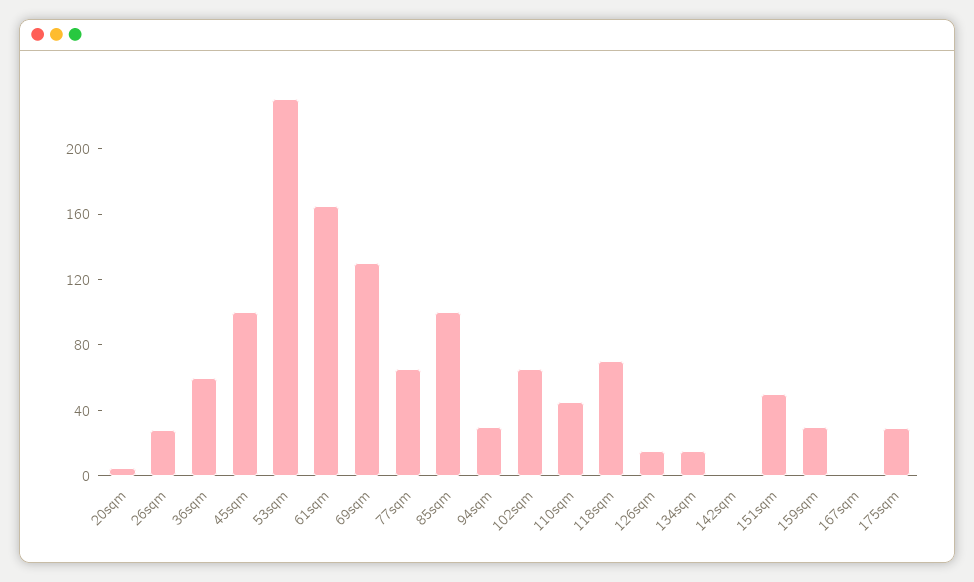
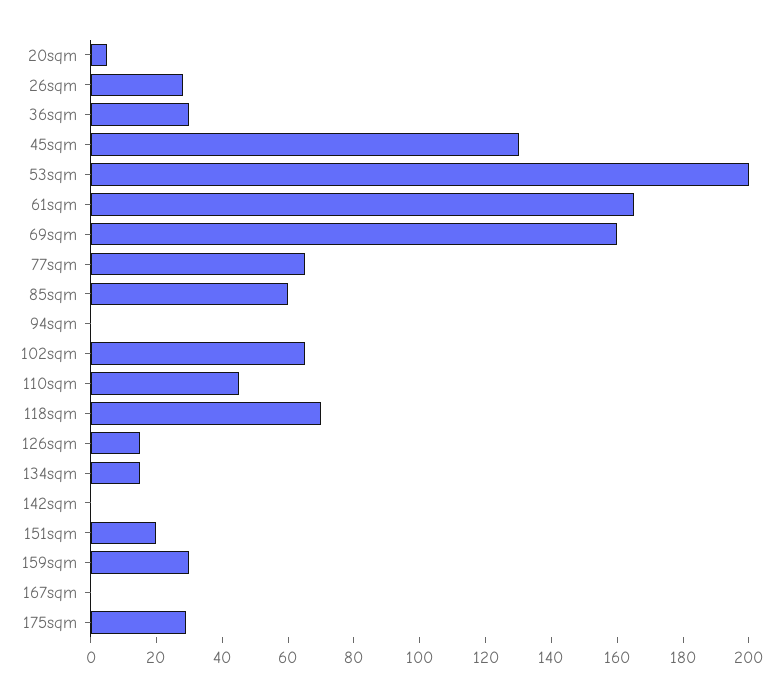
36sqm: 60 -> 30
45sqm: 100 -> 130
53sqm: 230 -> 200
69sqm: 130 -> 160
85sqm: 100 -> 60
94sqm: 30 -> 0
151sqm: 50 -> 20

